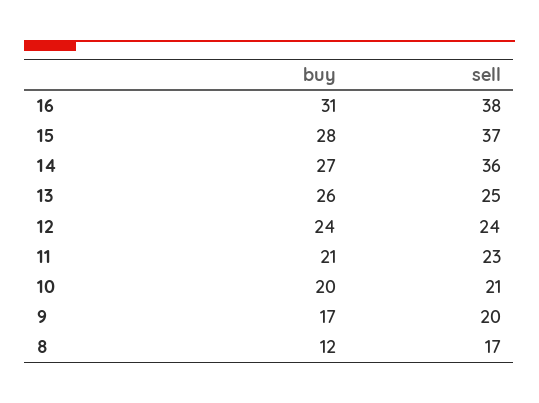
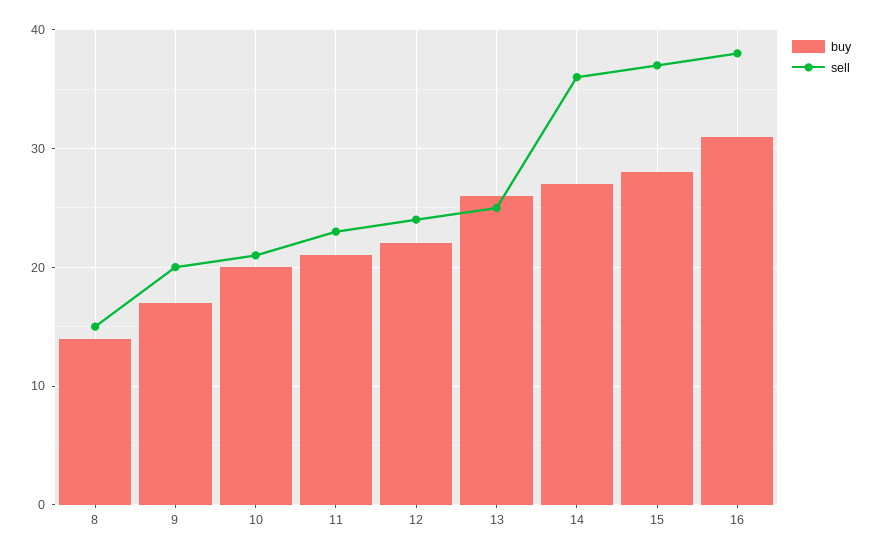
buy, 12: 24 -> 22
buy, 8: 12 -> 14
sell, 8: 17 -> 15

